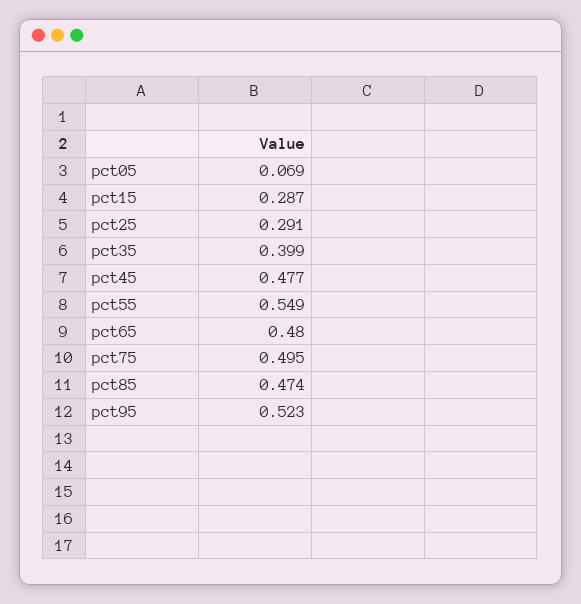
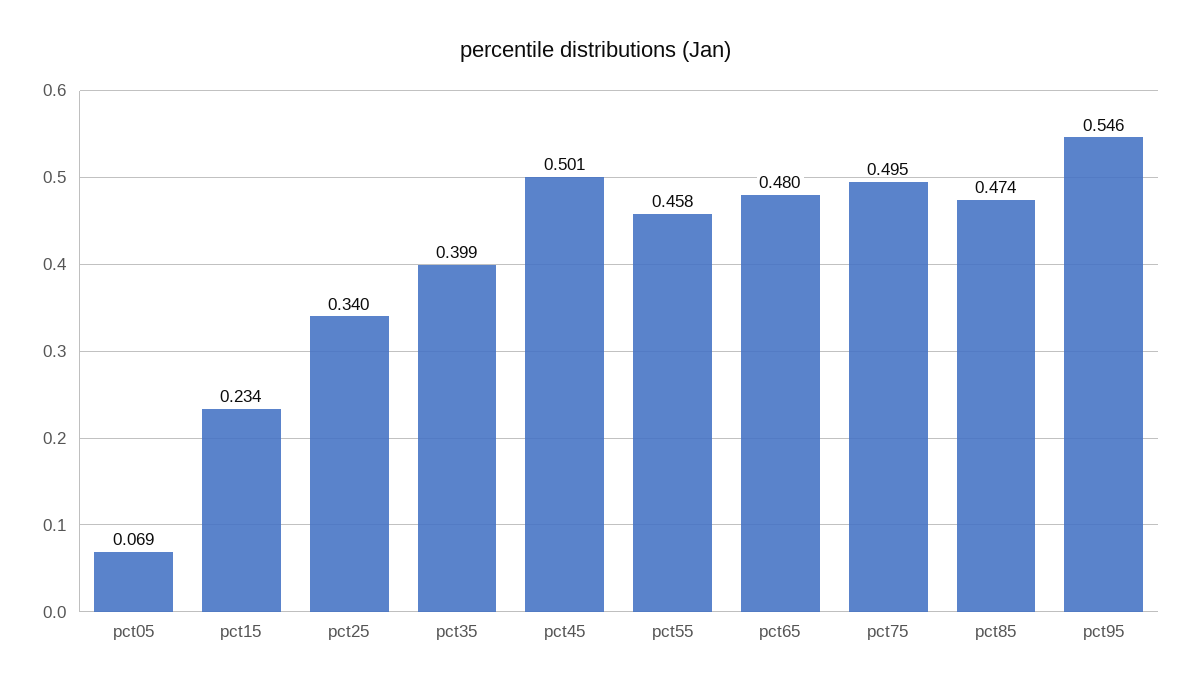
pct15: 0.287 -> 0.234
pct25: 0.291 -> 0.34
pct45: 0.477 -> 0.501
pct55: 0.549 -> 0.458
pct95: 0.523 -> 0.546

